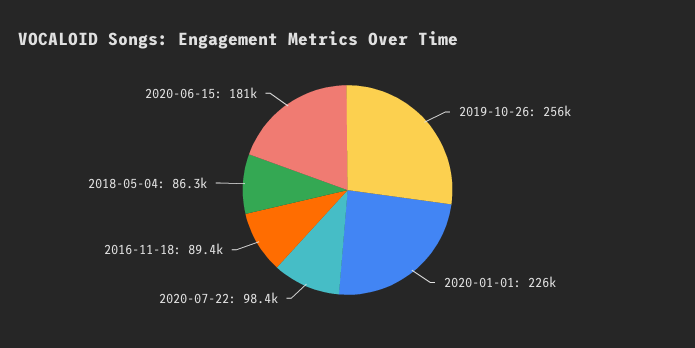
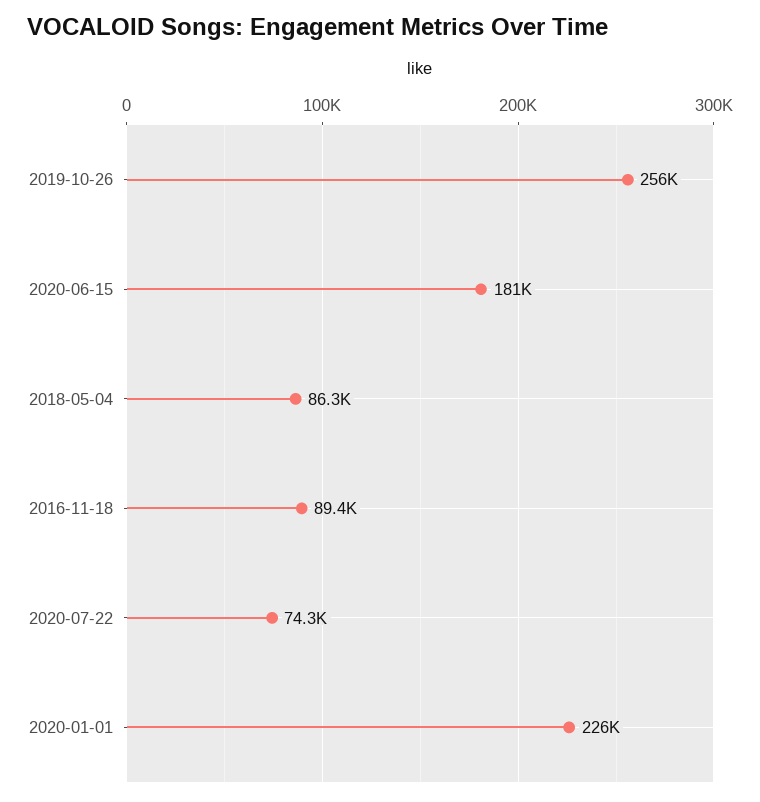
2020-07-22: 98400 -> 74300

